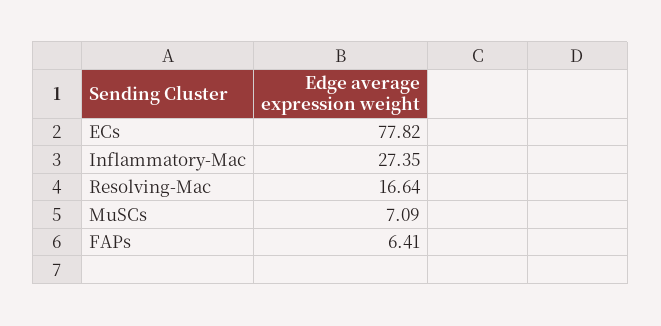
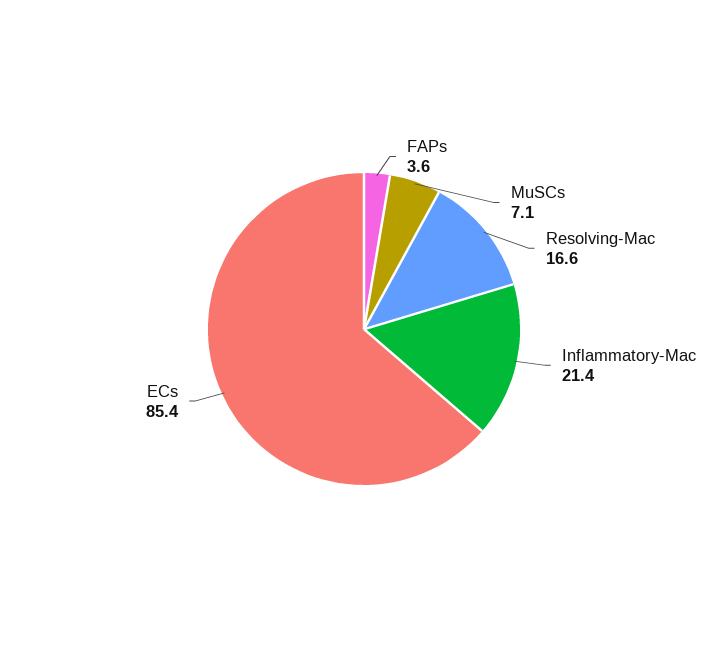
ECs: 77.82 -> 85.4
Inflammatory-Mac: 27.35 -> 21.4
FAPs: 6.41 -> 3.6

